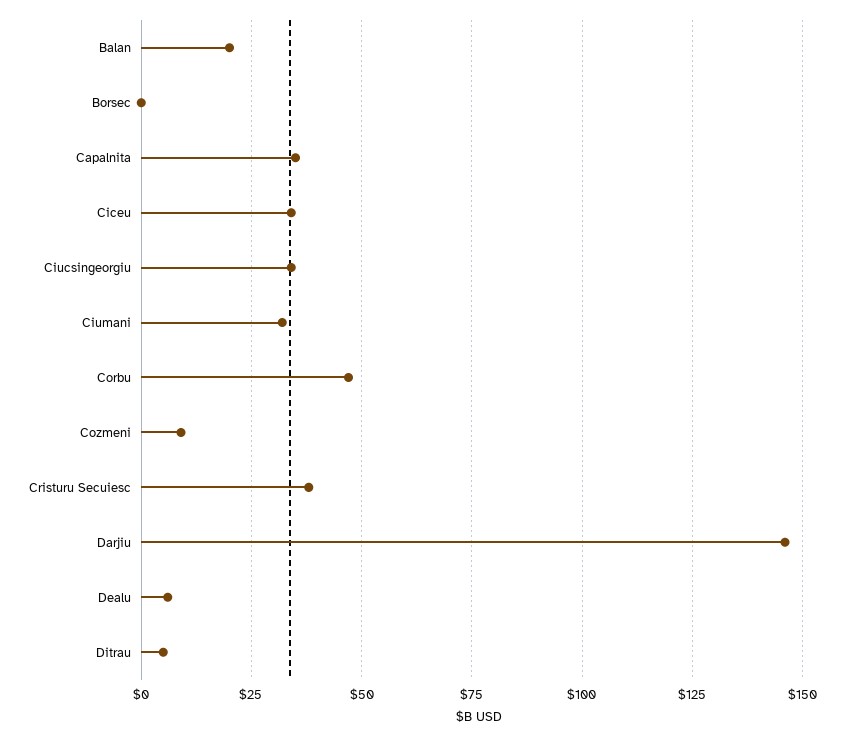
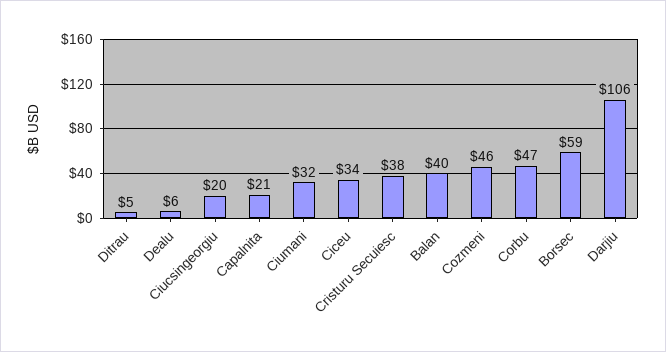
Balan: 20 -> 40
Borsec: 0 -> 59
Capalnita: 35 -> 21
Ciucsingeorgiu: 35 -> 20
Cozmeni: 10 -> 46
Darjiu: 145 -> 106

